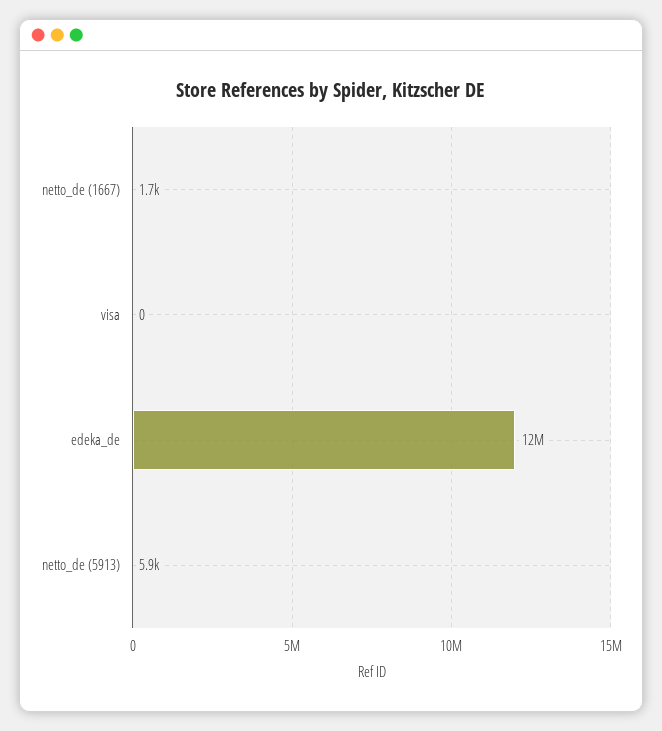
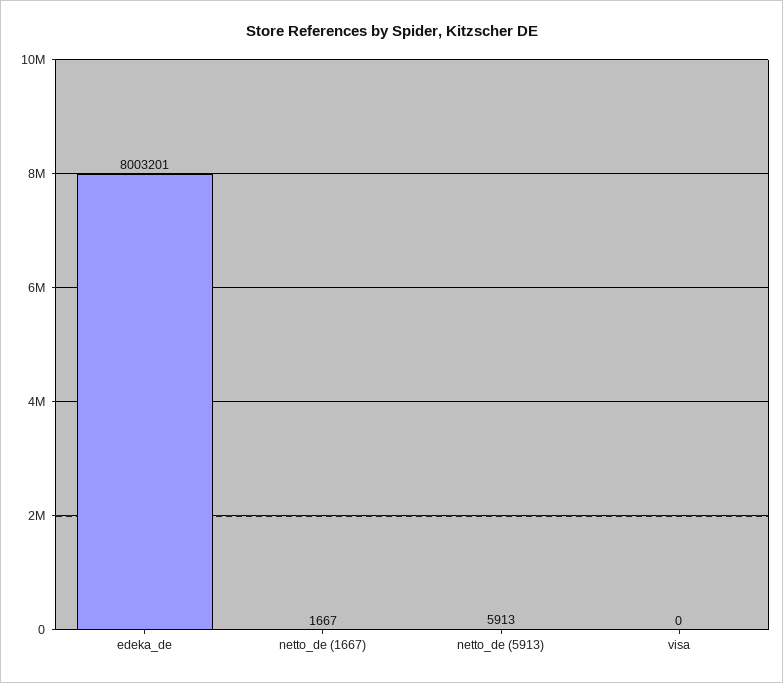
edeka_de: 12000000 -> 8003201

